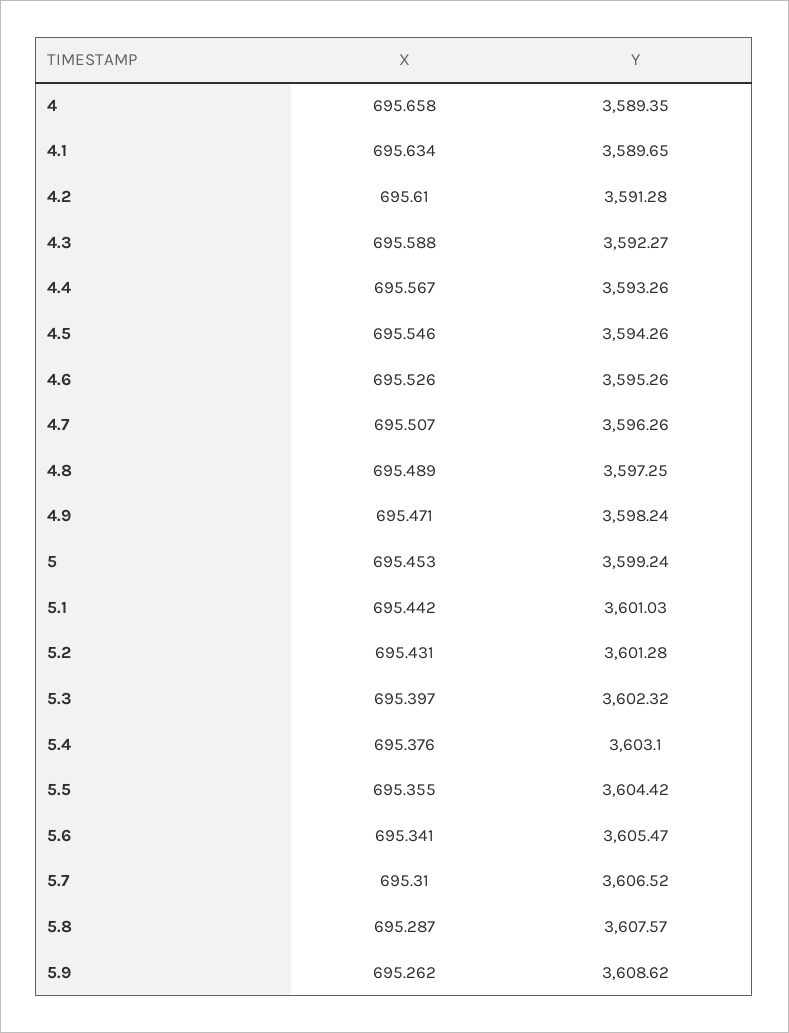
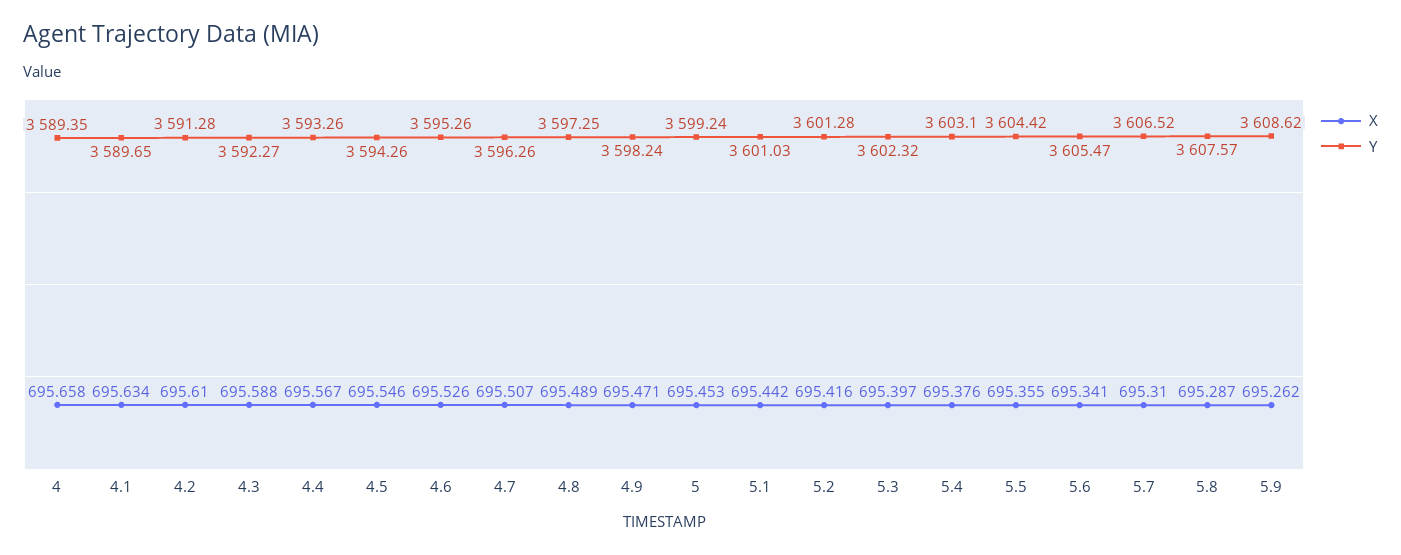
X, 5.2: 695.431 -> 695.416

